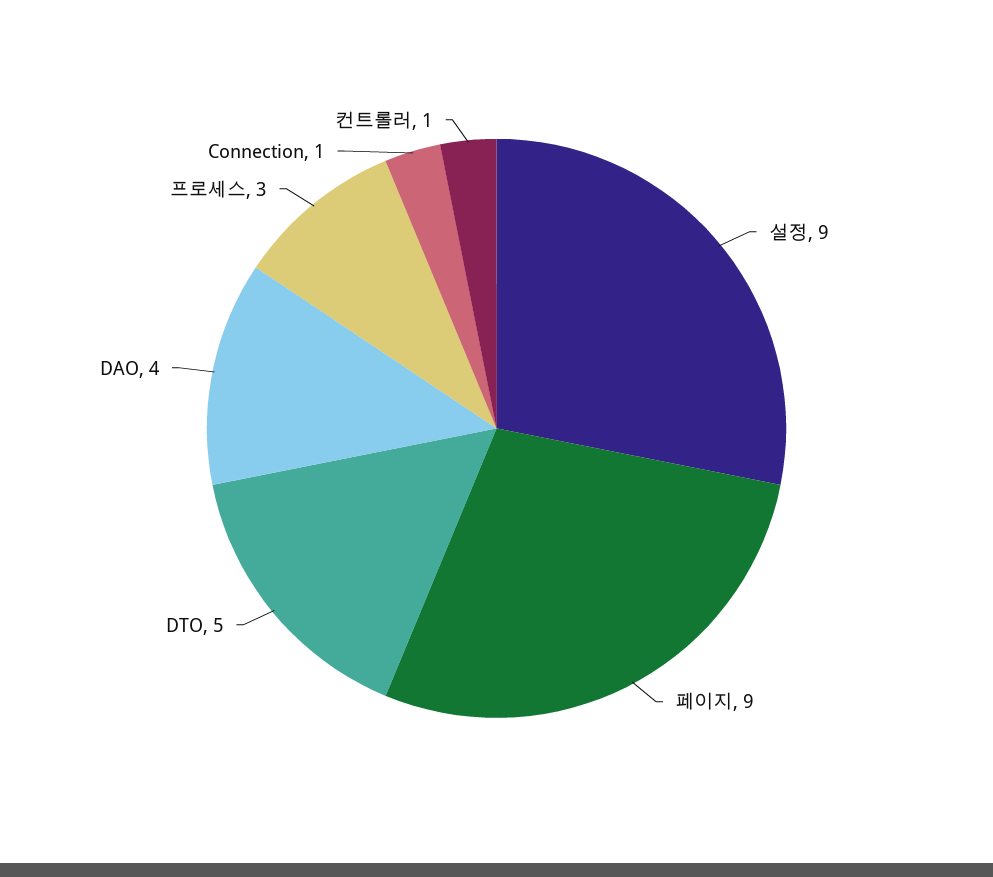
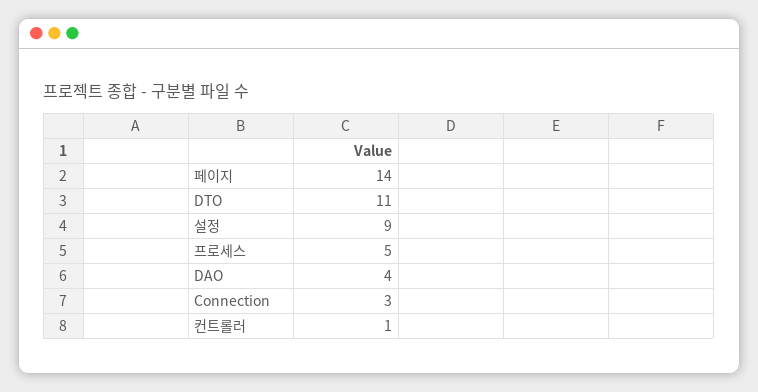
페이지: 9 -> 14
DTO: 5 -> 11
프로세스: 3 -> 5
Connection: 1 -> 3

